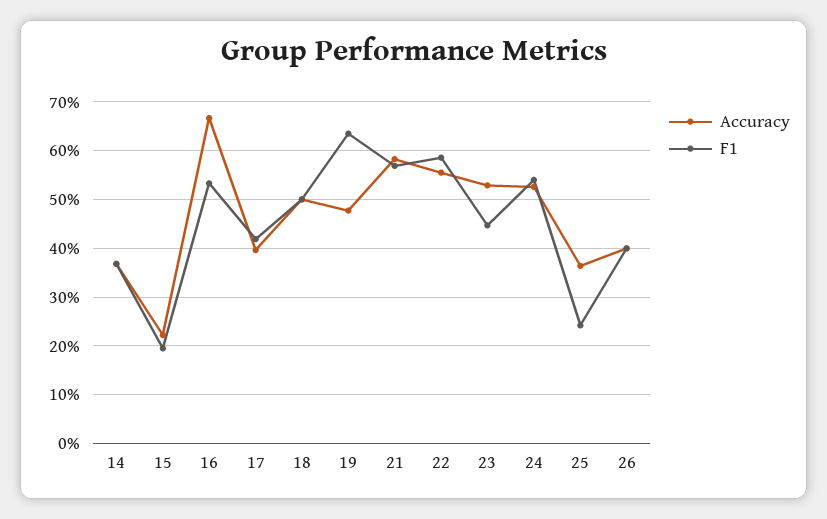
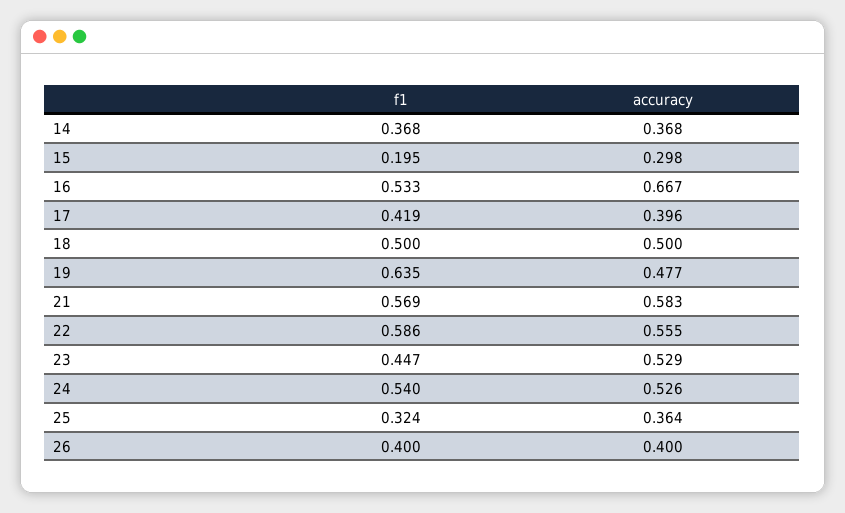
Accuracy, 15: 0.22 -> 0.298
F1, 25: 0.24 -> 0.324

